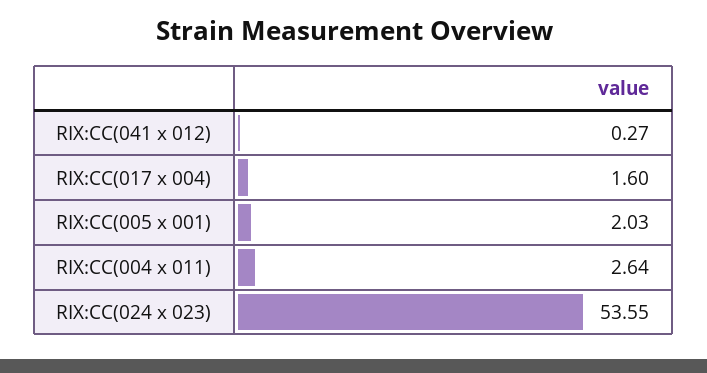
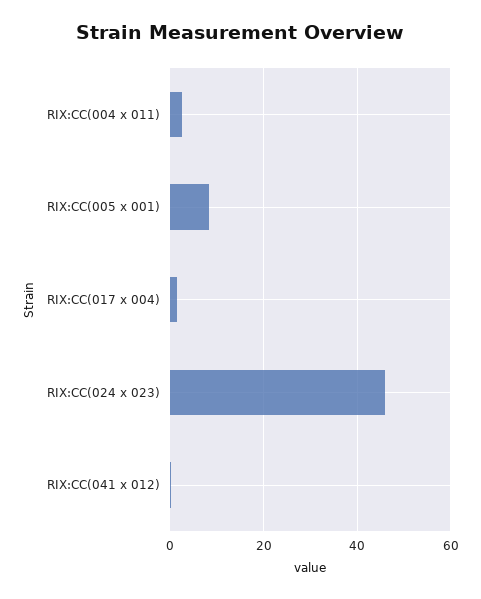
RIX:CC(005 x 001): 2.03 -> 8
RIX:CC(024 x 023): 53.55 -> 46

